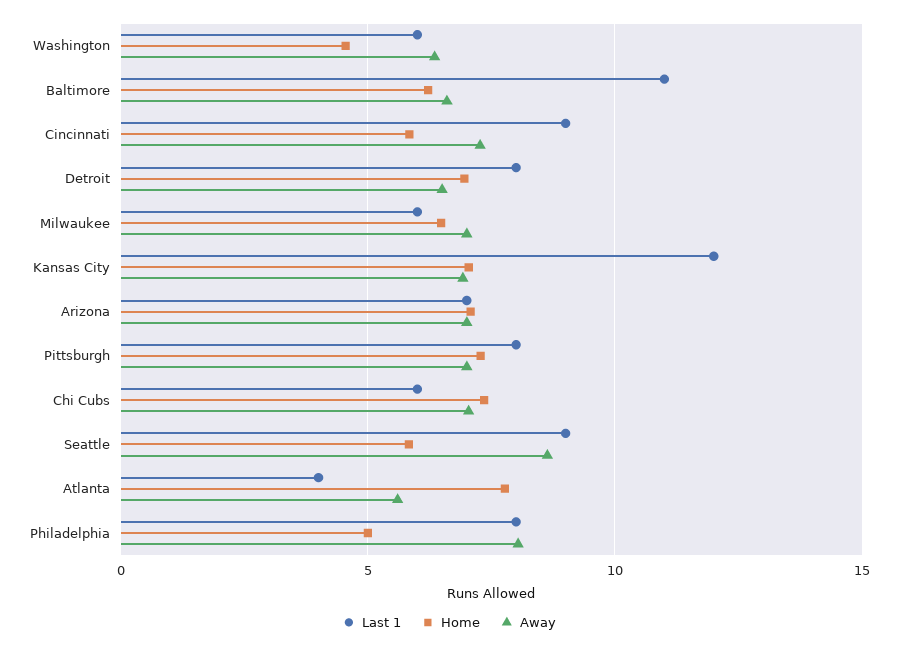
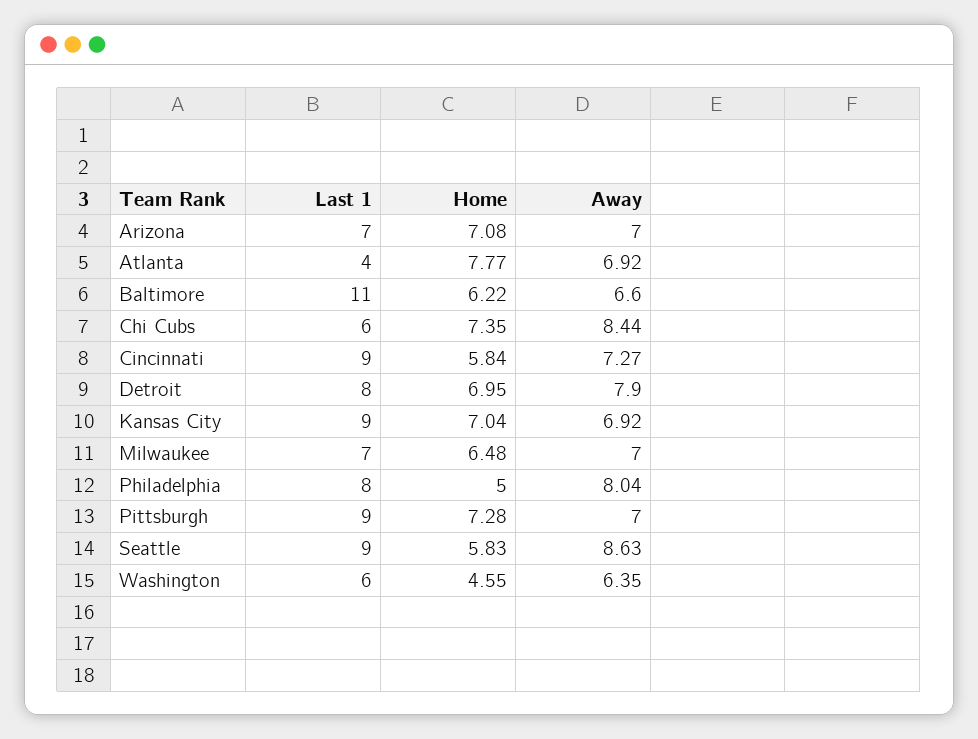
Away, Detroit: 6.5 -> 7.9
Last 1, Milwaukee: 6 -> 7
Last 1, Kansas City: 12 -> 9
Last 1, Pittsburgh: 8 -> 9
Away, Chi Cubs: 7 -> 8.44
Away, Atlanta: 5.5 -> 6.92

